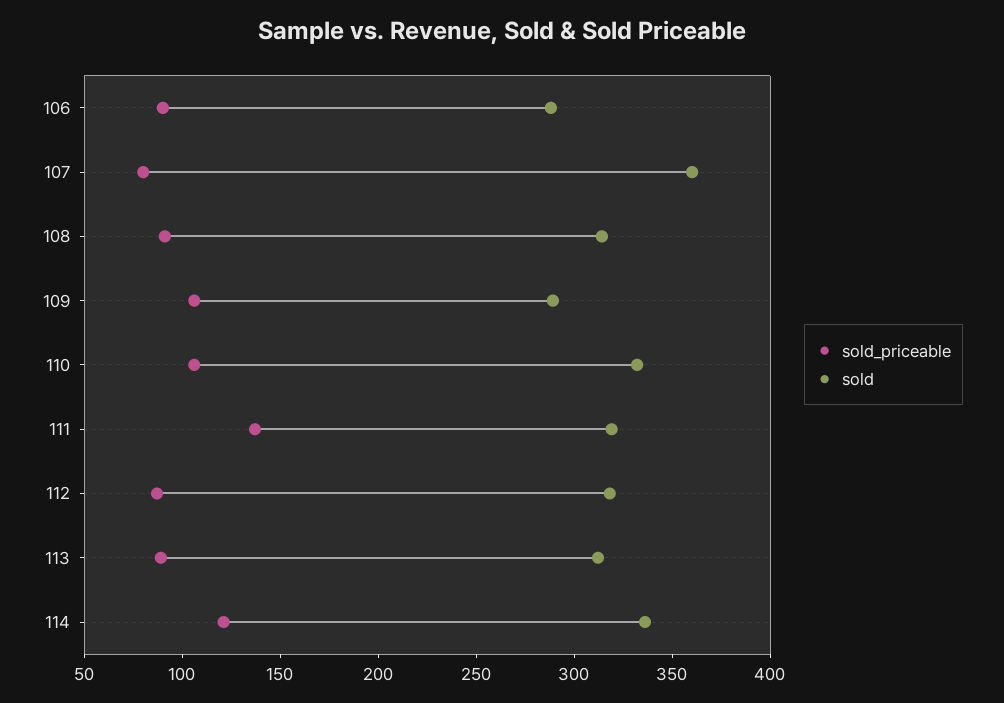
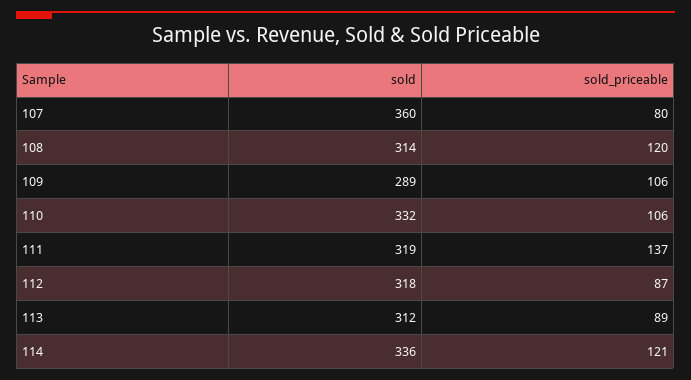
sold_priceable, 106: 90 -> none
sold, 106: 290 -> none
sold_priceable, 108: 90 -> 120

